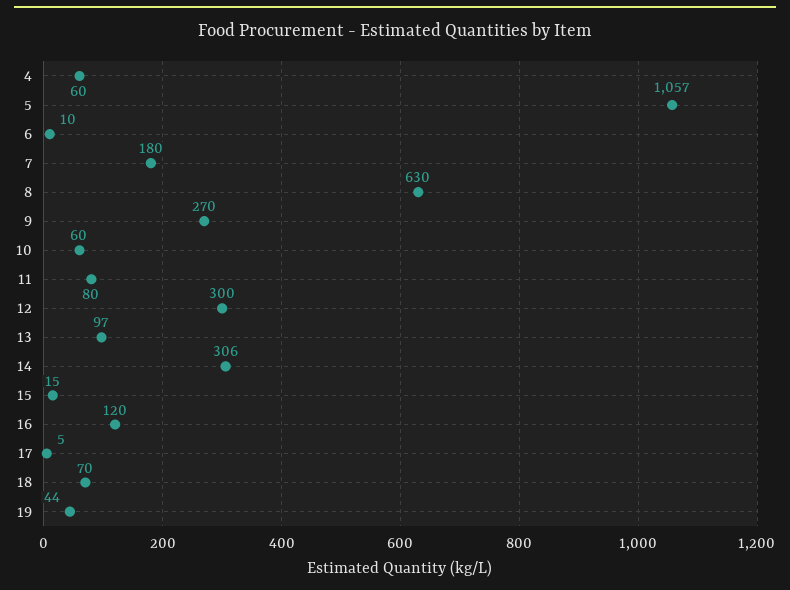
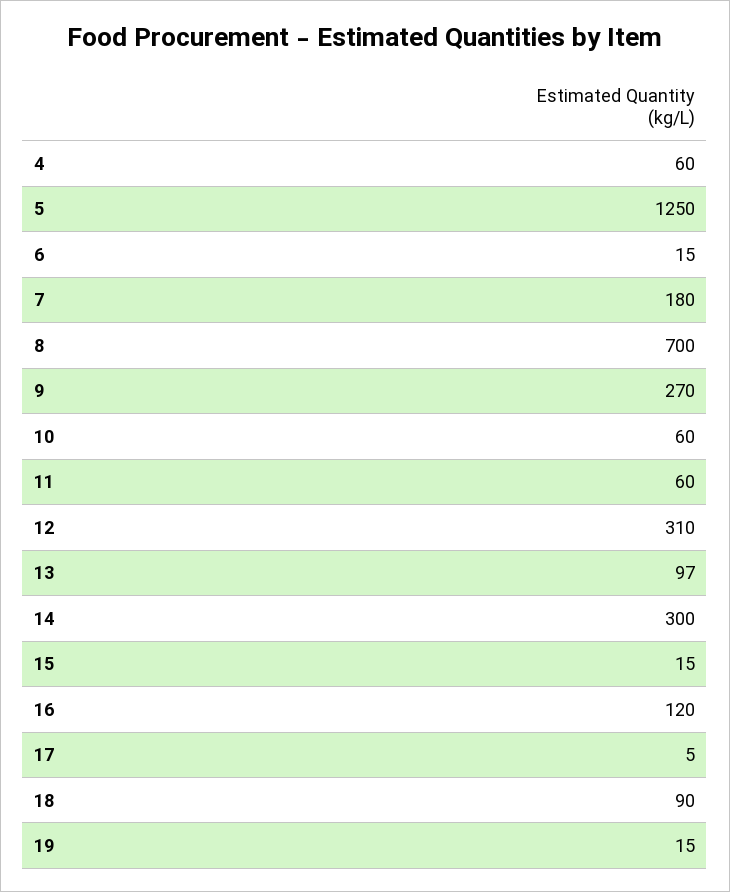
5: 1057 -> 1250
6: 10 -> 15
8: 630 -> 700
11: 80 -> 60
12: 300 -> 310
14: 306 -> 300
18: 70 -> 90
19: 44 -> 15

